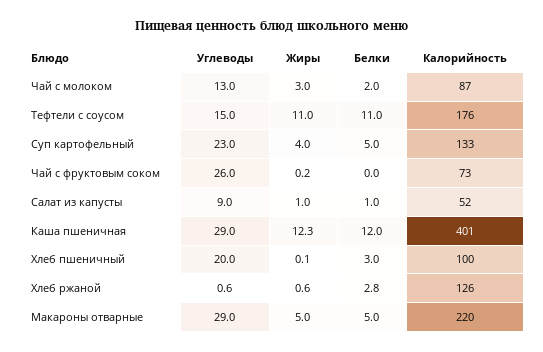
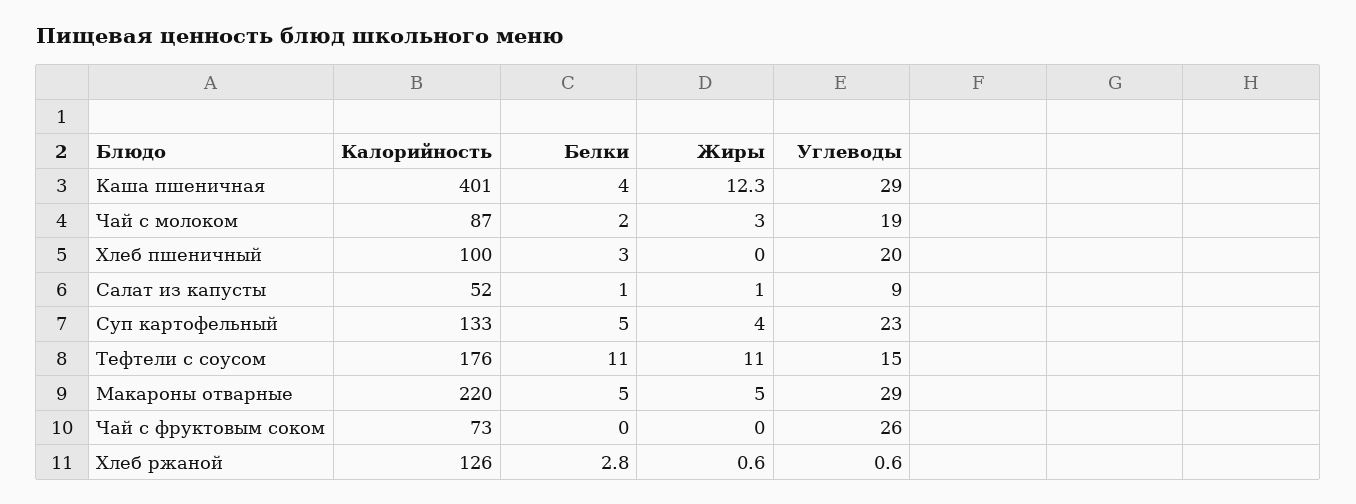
Углеводы, Чай с молоком: 13 -> 19
Жиры, Чай с фруктовым соком: 0.2 -> 0
Белки, Каша пшеничная: 12 -> 4
Жиры, Хлеб пшеничный: 0.1 -> 0

